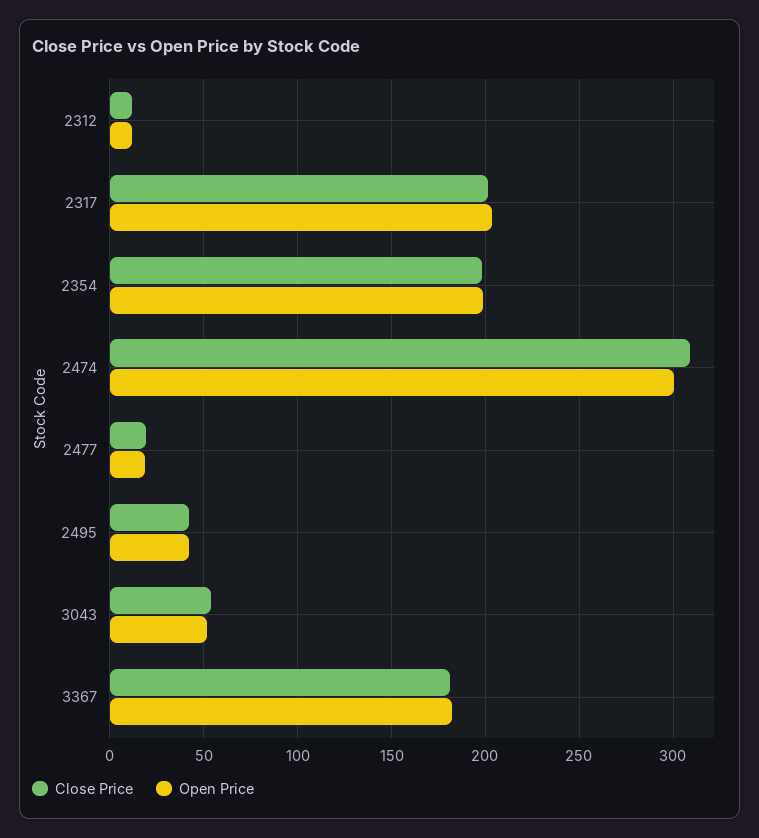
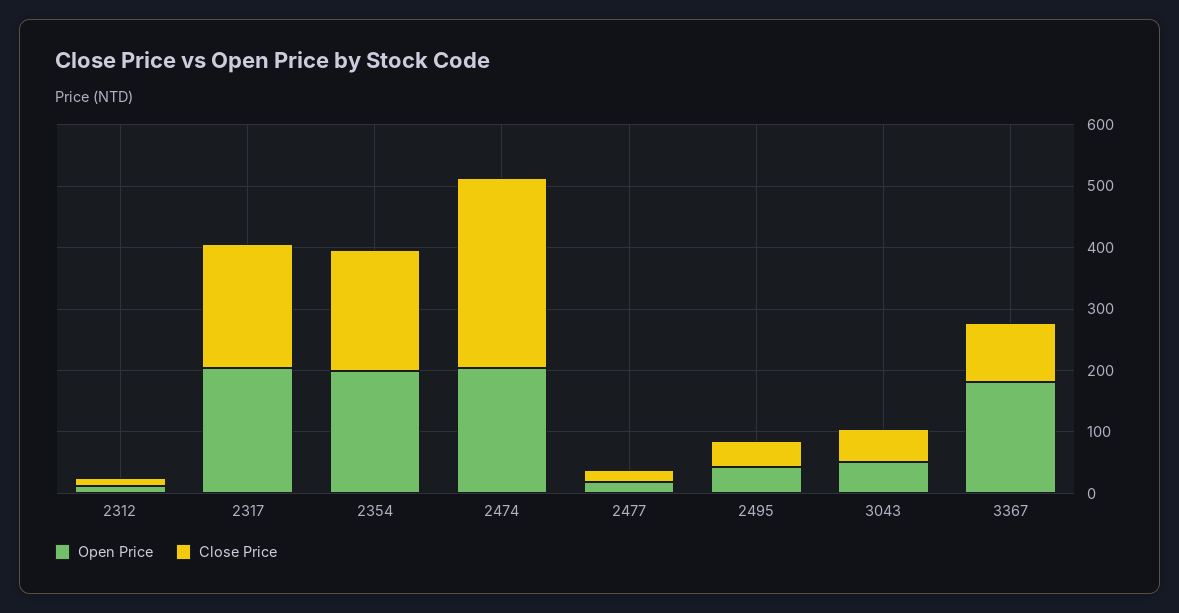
Open Price, 2474: 300 -> 200
Close Price, 3367: 180 -> 100

